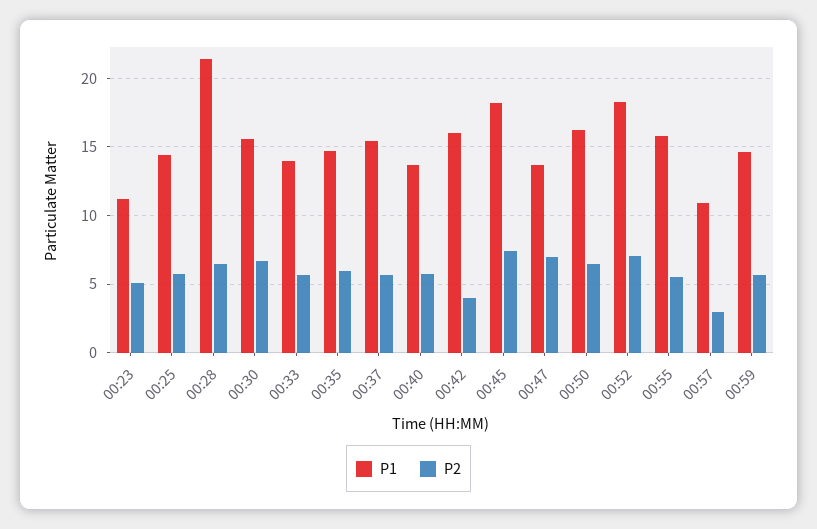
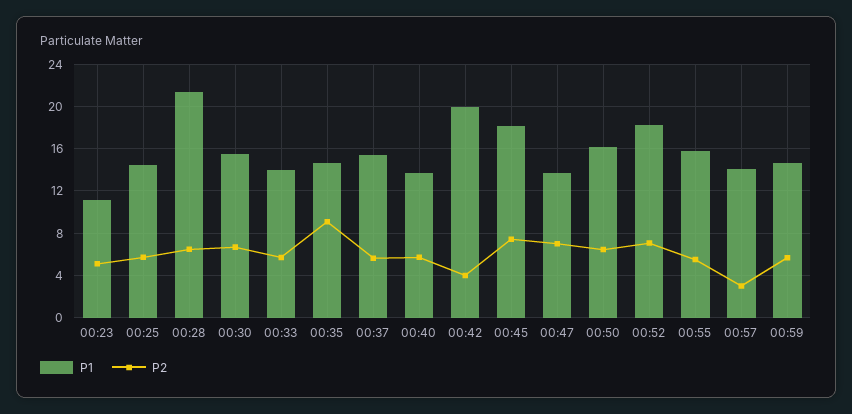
P2, 00:35: 6 -> 9
P1, 00:42: 16 -> 20
P1, 00:57: 11 -> 14

